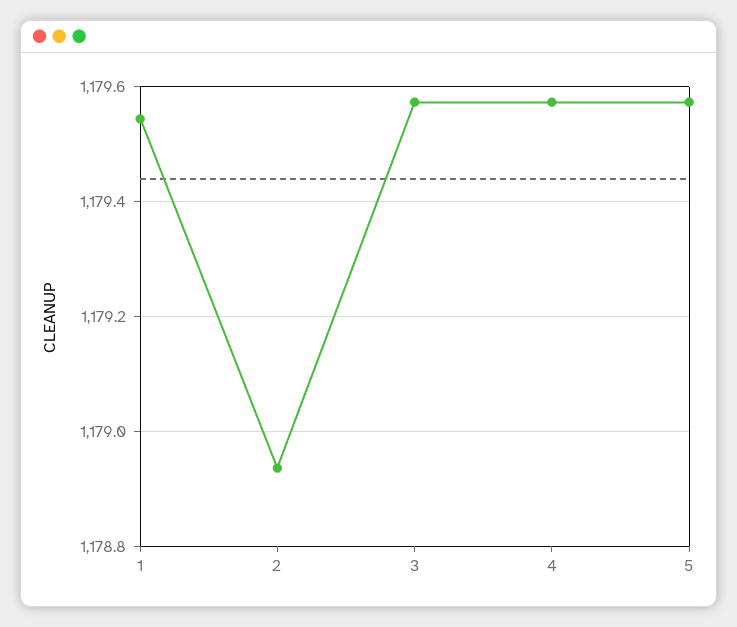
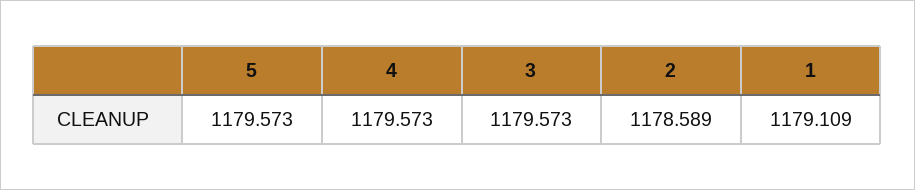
1: 1179.54 -> 1179.109
2: 1178.94 -> 1178.589

